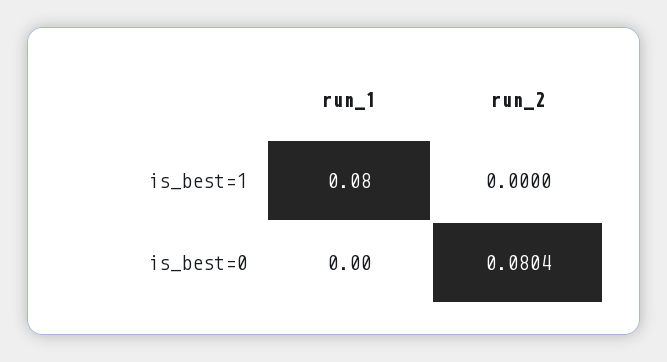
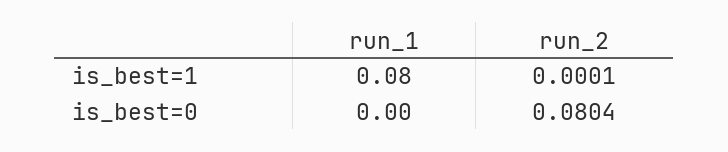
run_2, is_best=1: 0 -> 0.0001

